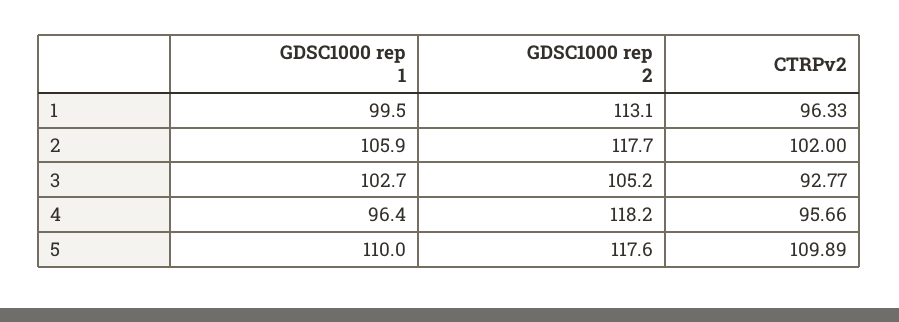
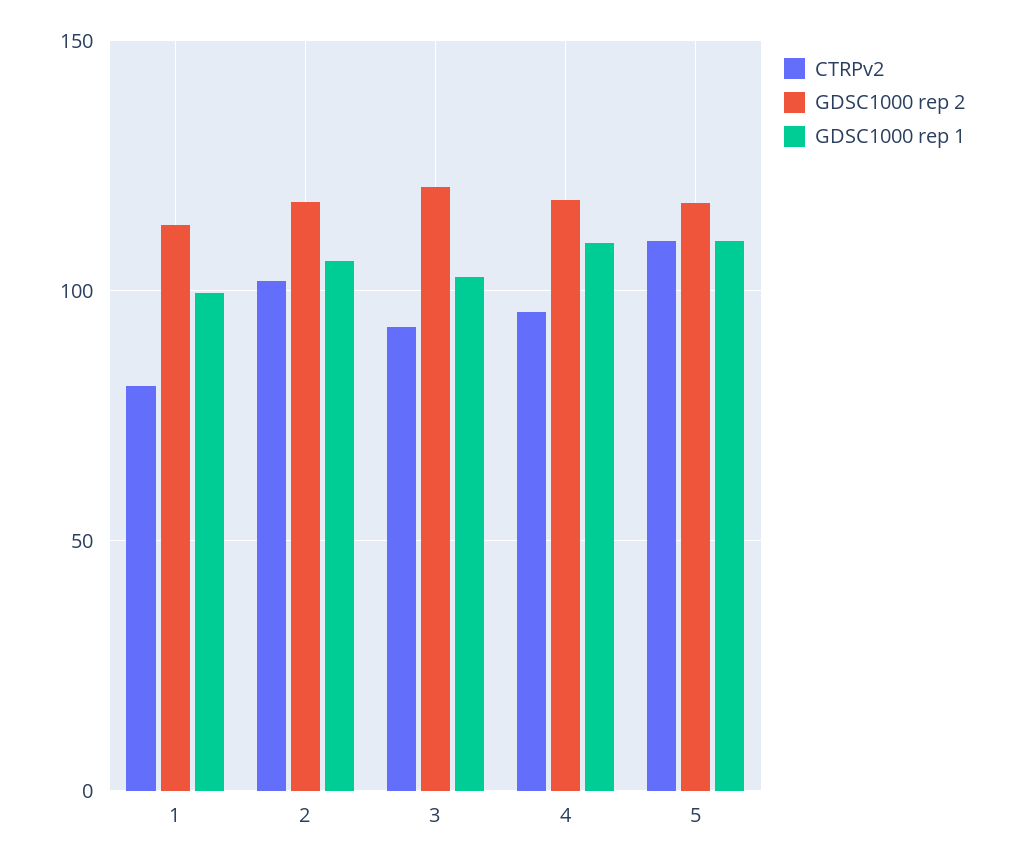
CTRPv2, 1: 96.33 -> 80
GDSC1000 rep 2, 3: 105.2 -> 120
GDSC1000 rep 1, 4: 96.4 -> 110

